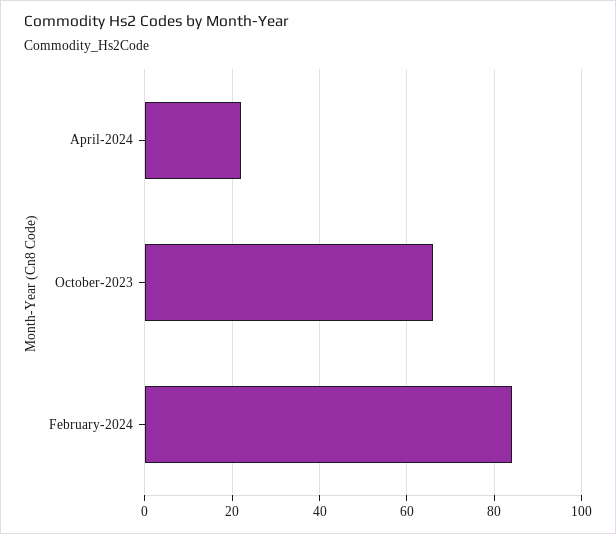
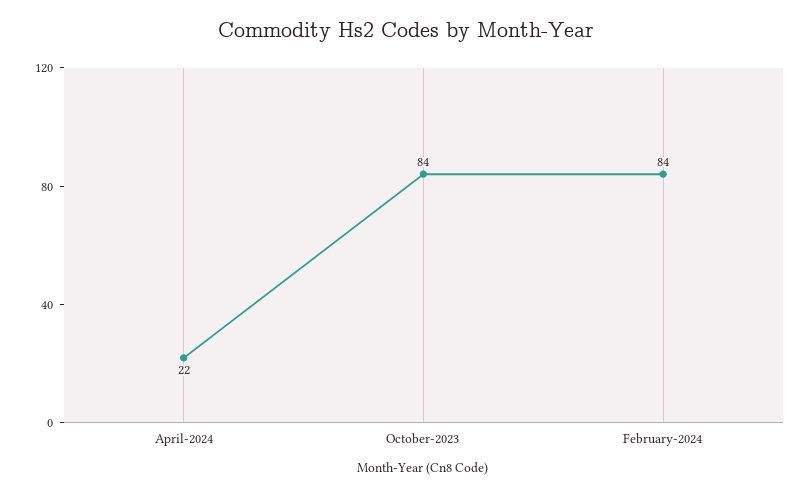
October-2023: 65 -> 84

